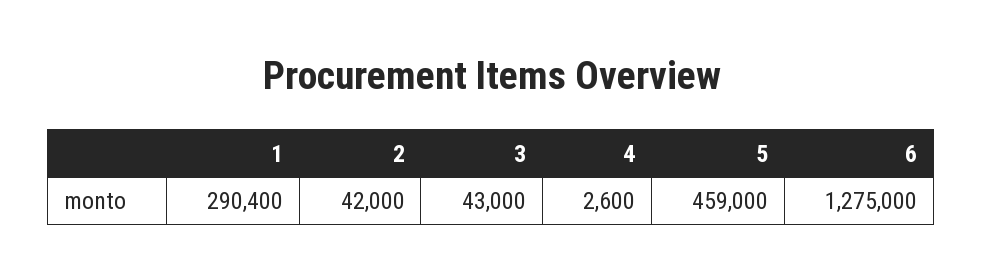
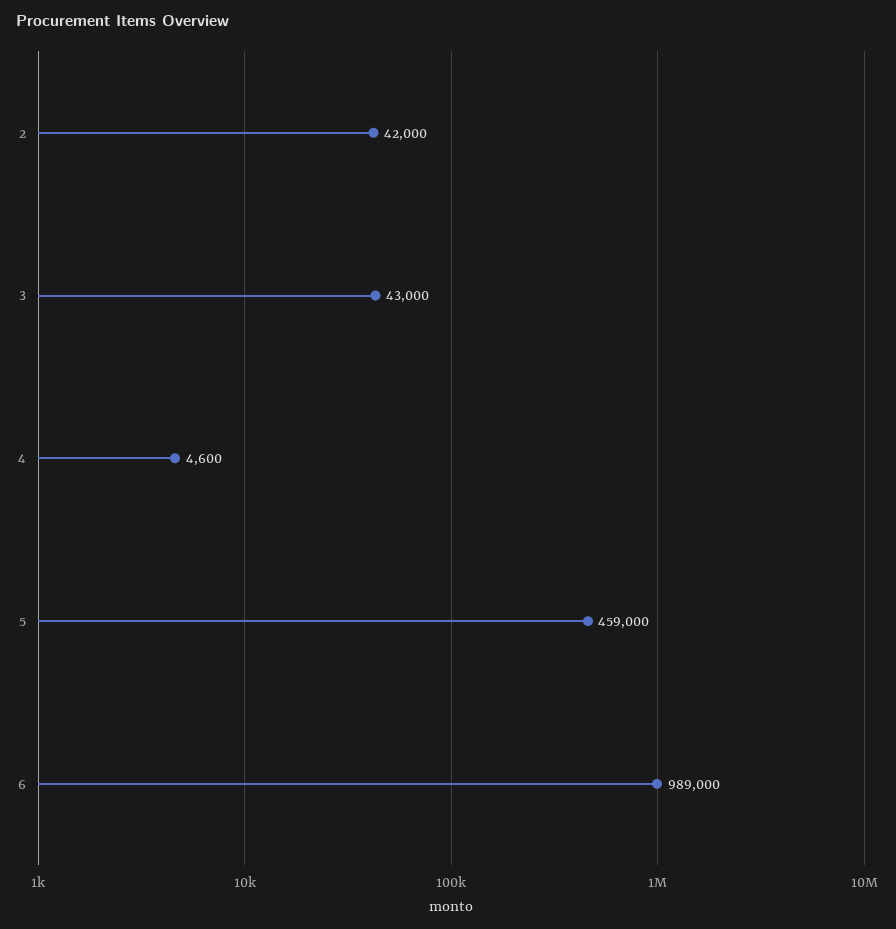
1: 290400 -> none
4: 2600 -> 4600
6: 1275000 -> 989000

